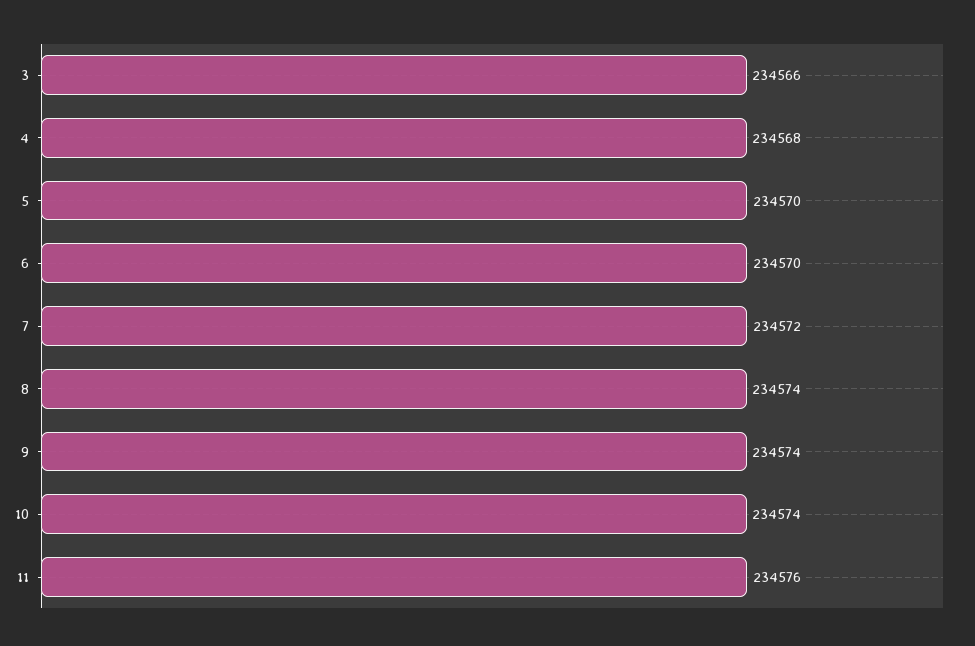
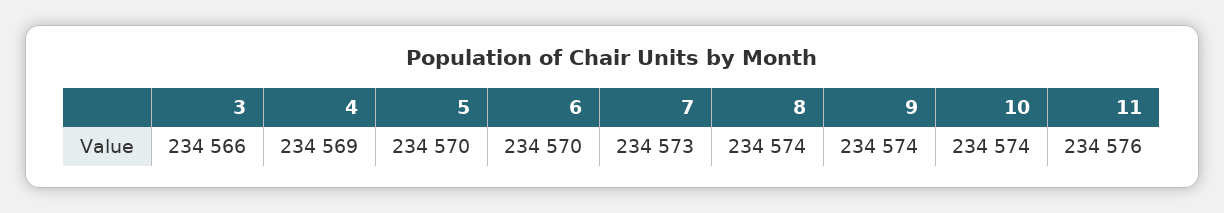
4: 234568 -> 234569
7: 234572 -> 234573

